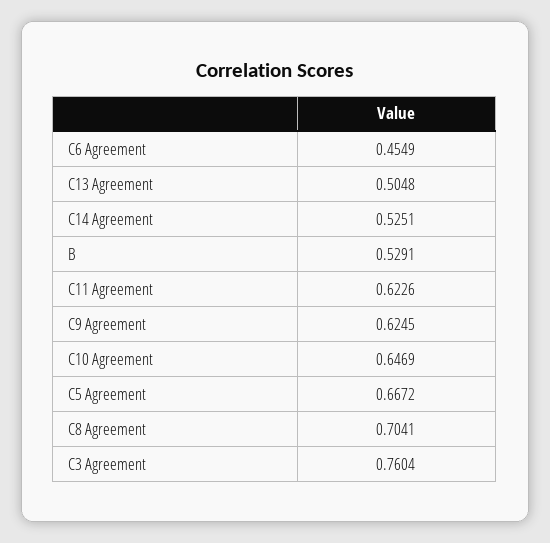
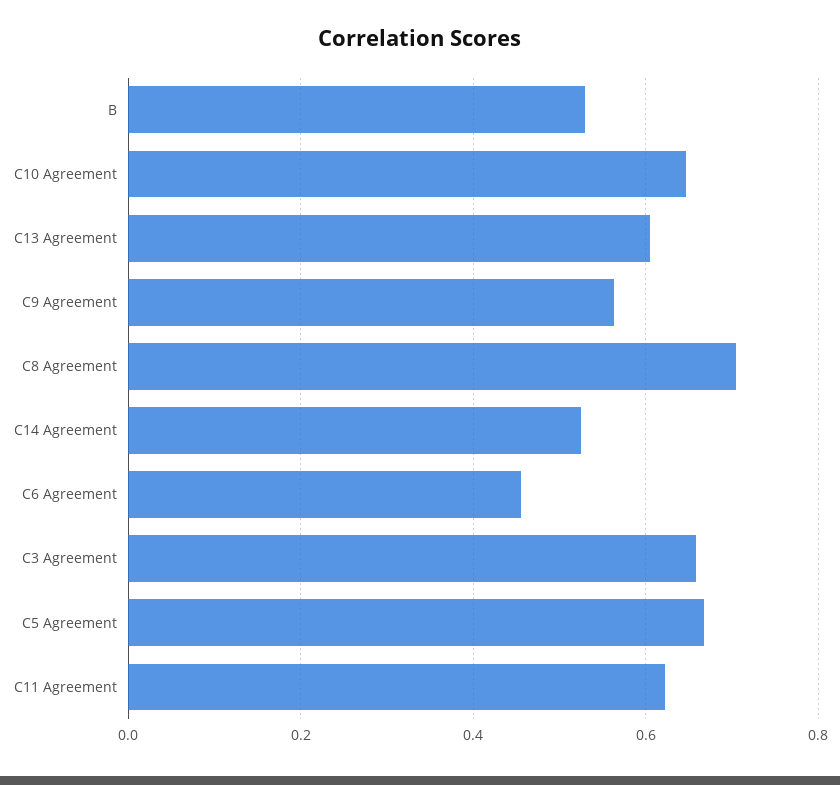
C13 Agreement: 0.5048 -> 0.6
C9 Agreement: 0.6245 -> 0.56
C3 Agreement: 0.7604 -> 0.66

